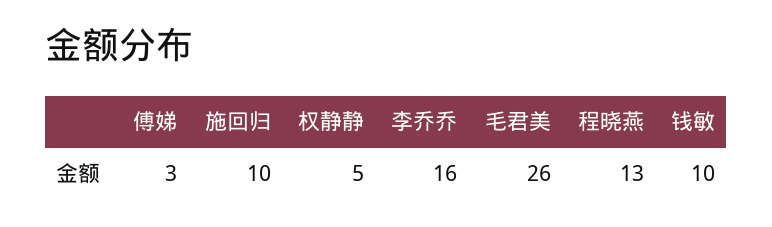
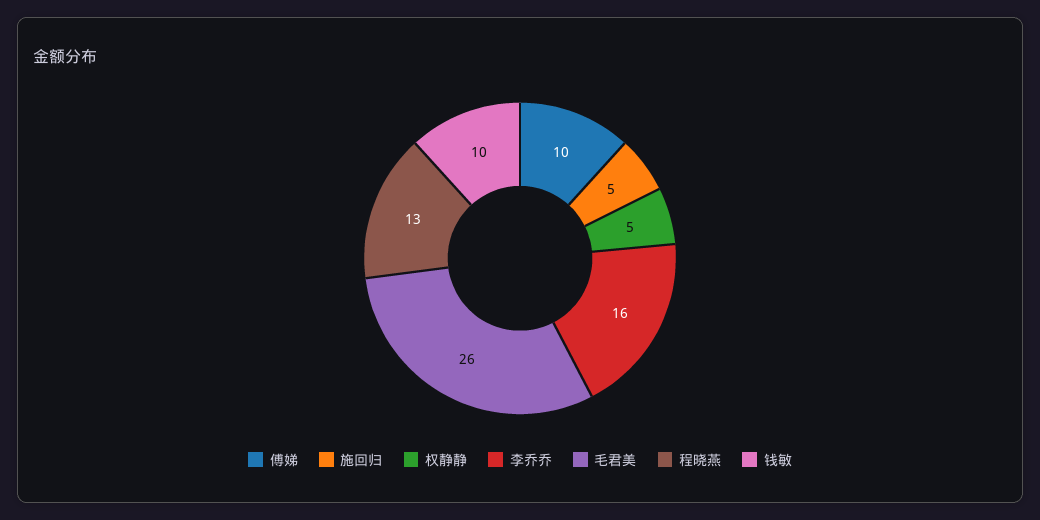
傅娣: 3 -> 10
施回归: 10 -> 5

